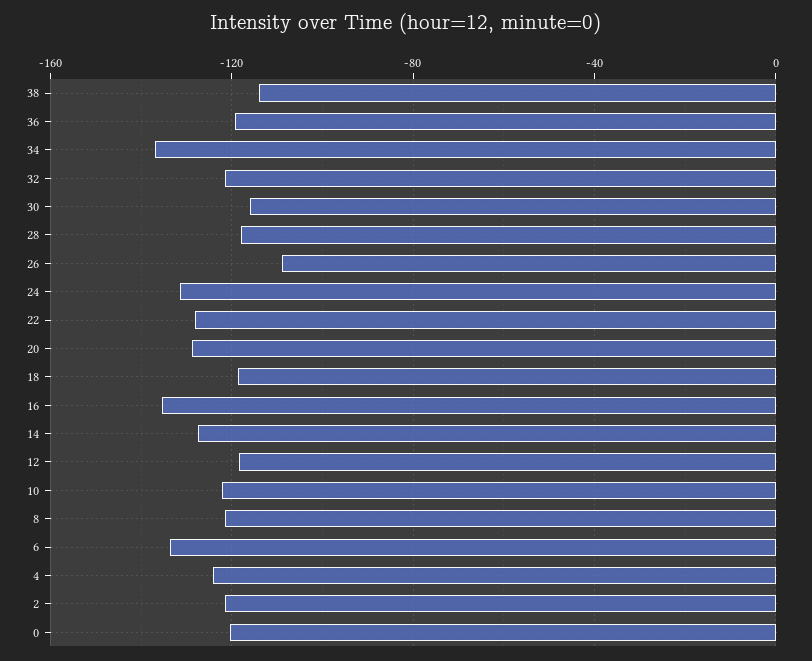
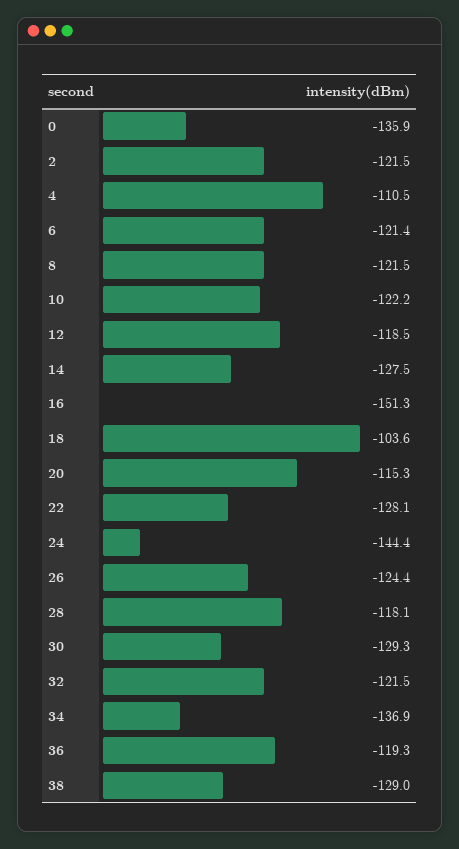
38: -115 -> -129
30: -115 -> -129.3
26: -110 -> -124.4
24: -130 -> -144.4
20: -130 -> -115.3
18: -120 -> -103.6
16: -135 -> -151.3
6: -135 -> -121.4
4: -125 -> -110.5
0: -120 -> -135.9

